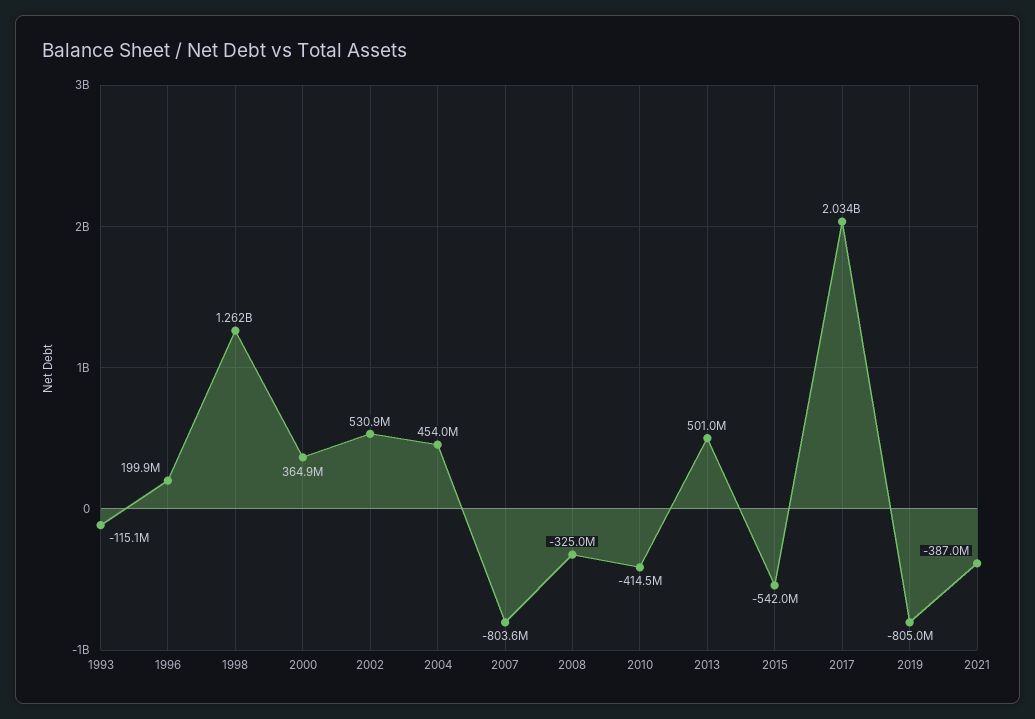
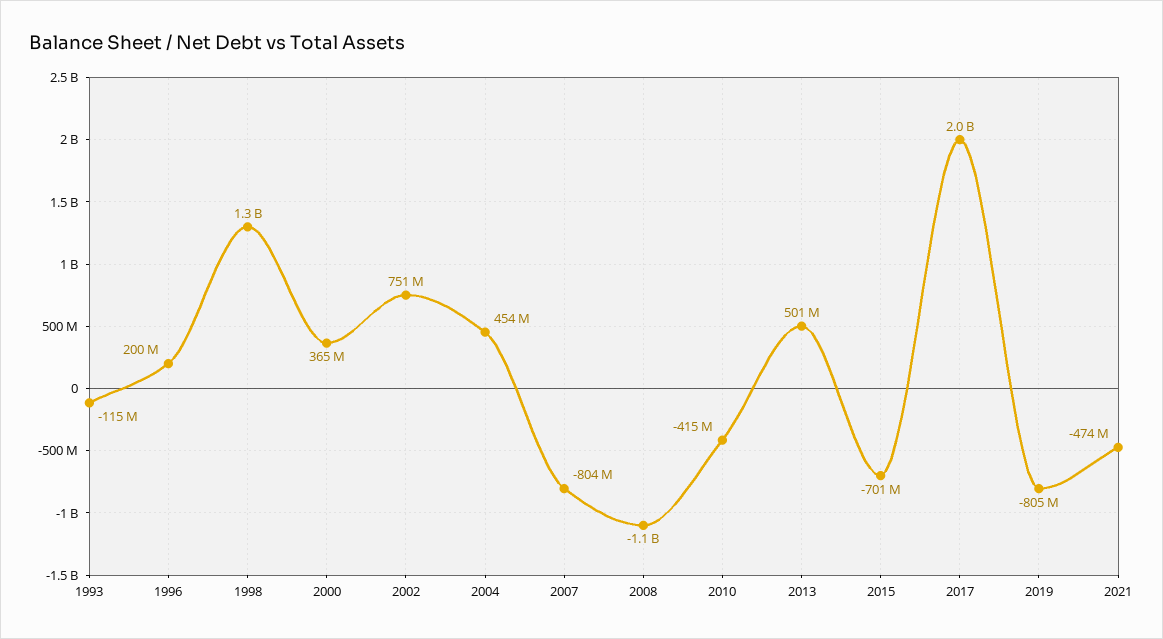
2002: 530900000 -> 751000000
2008: -325000000 -> -1100000000
2015: -542000000 -> -701000000
2021: -387000000 -> -474000000

